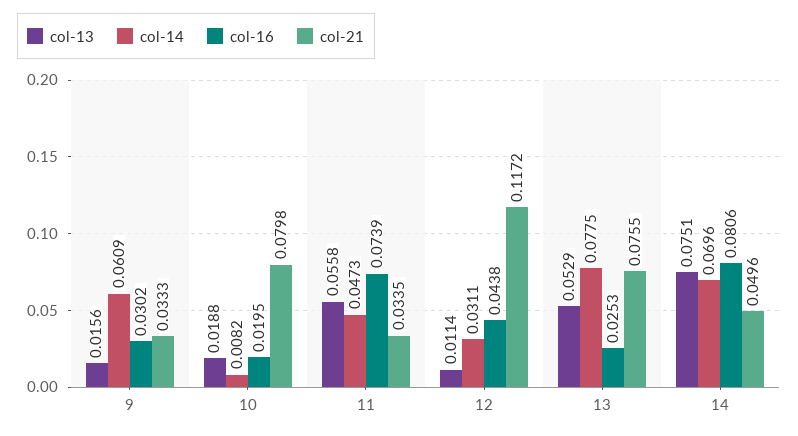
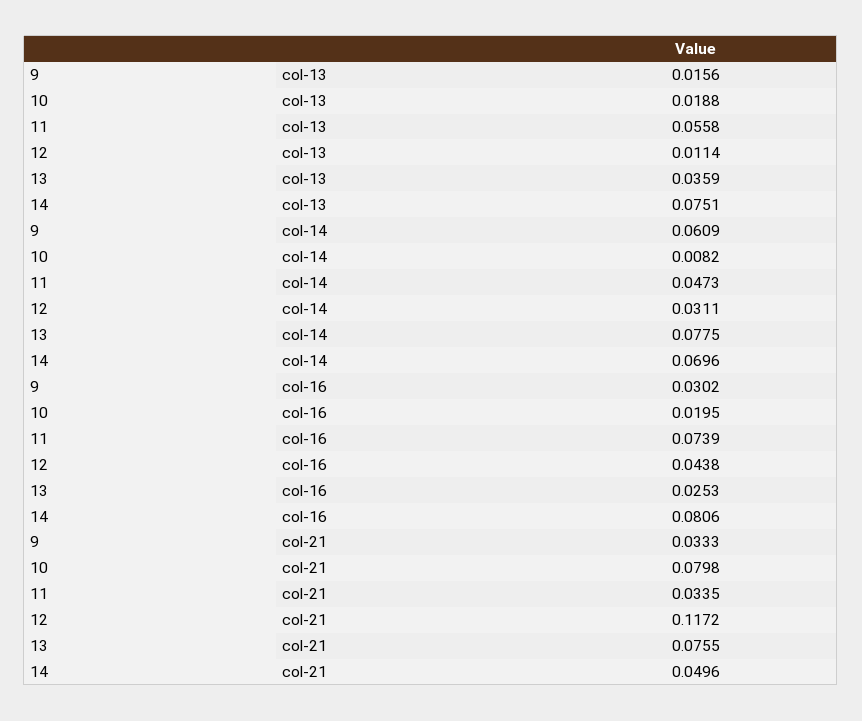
col-13, 13: 0.0529 -> 0.0359

